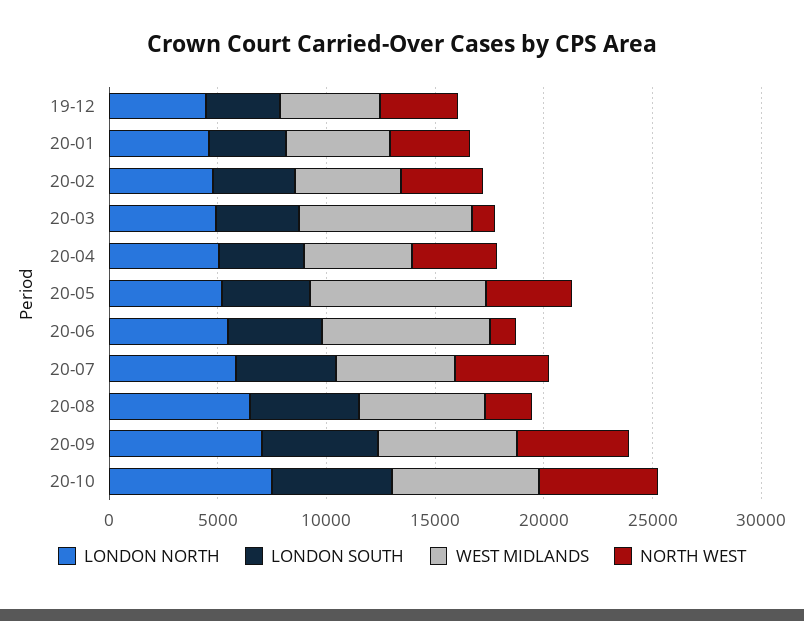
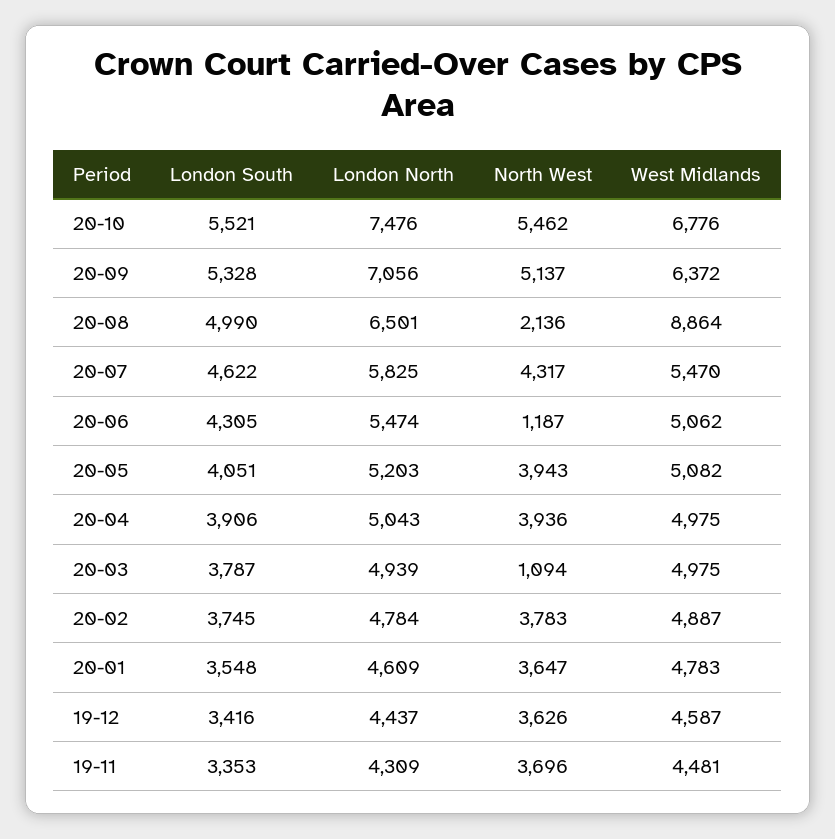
WEST MIDLANDS, 20-03: 8000 -> 4975
WEST MIDLANDS, 20-05: 8000 -> 5082
WEST MIDLANDS, 20-06: 8000 -> 5062
WEST MIDLANDS, 20-08: 6000 -> 8864
LONDON SOUTH, 19-11: none -> 3353
LONDON NORTH, 19-11: none -> 4309
NORTH WEST, 19-11: none -> 3696
WEST MIDLANDS, 19-11: none -> 4481

